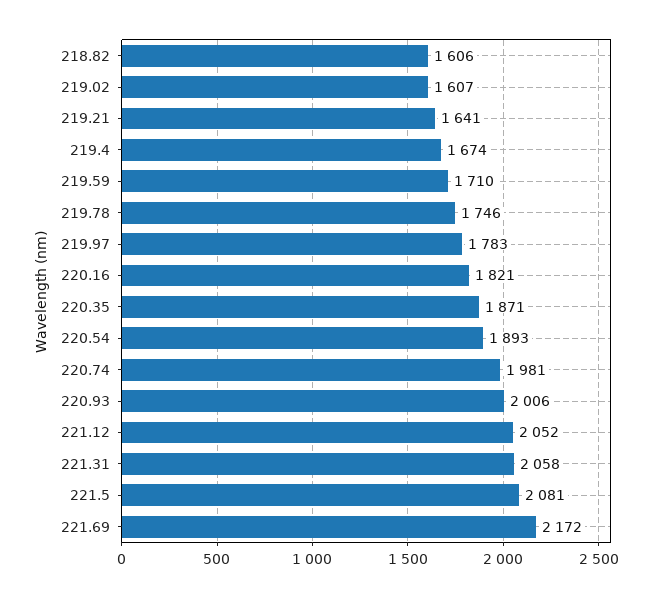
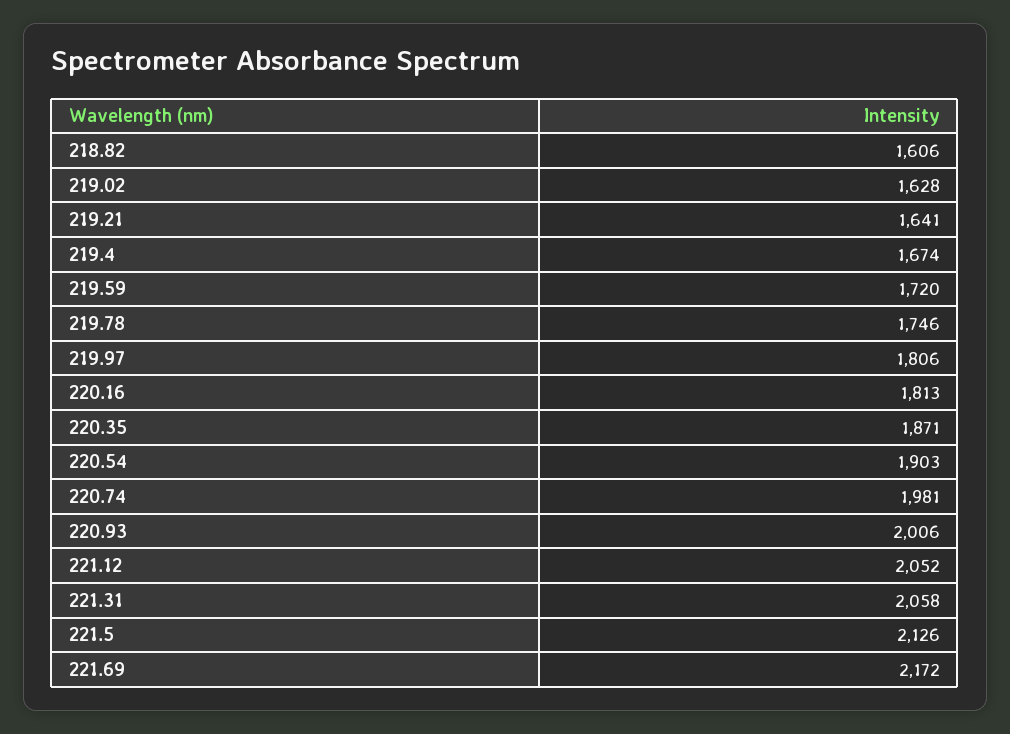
219.02: 1607 -> 1628
219.59: 1710 -> 1720
219.97: 1783 -> 1806
220.16: 1821 -> 1813
220.54: 1893 -> 1903
221.5: 2081 -> 2126

